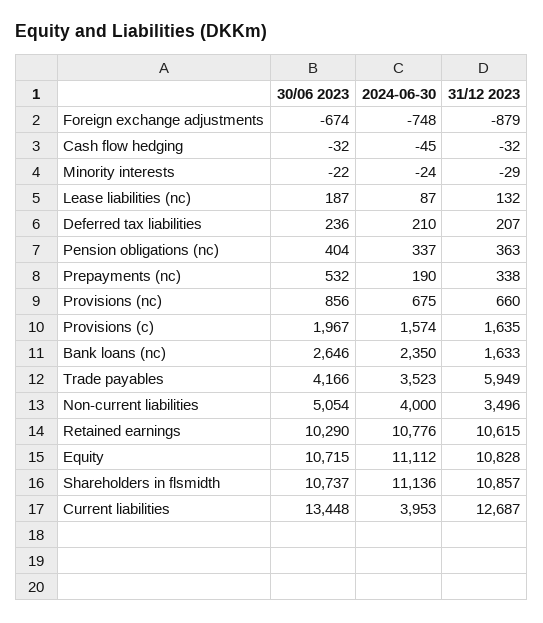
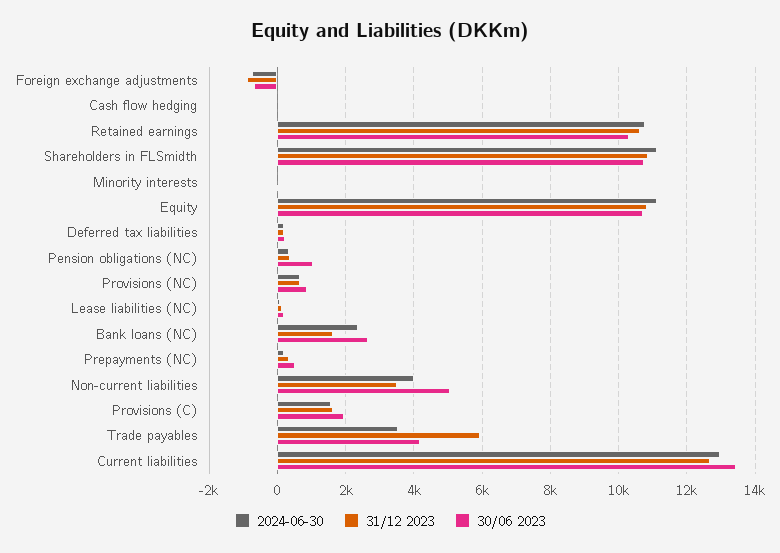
30/06 2023, Pension obligations (nc): 404 -> 1000
2024-06-30, Current liabilities: 3953 -> 13000

